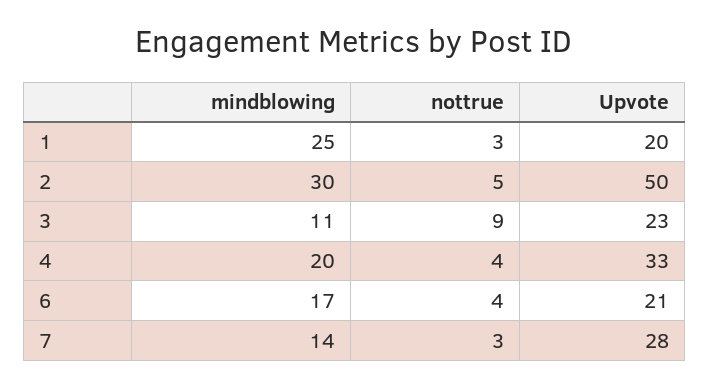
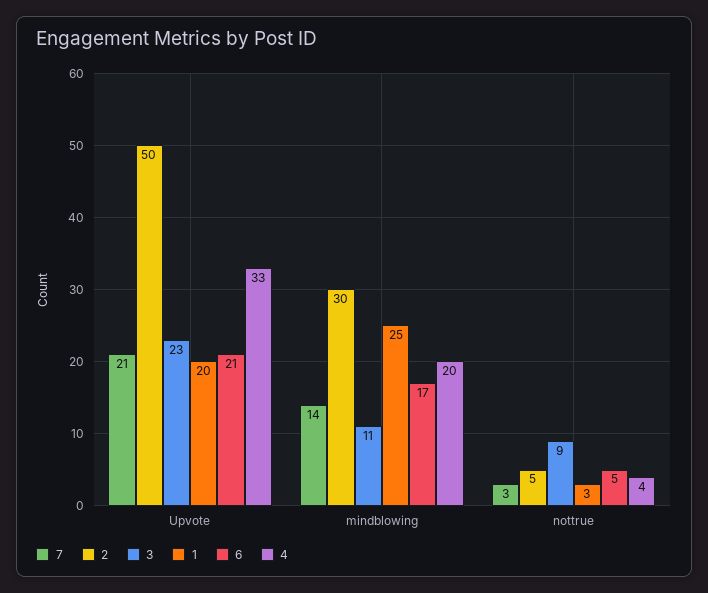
6, nottrue: 4 -> 5
7, Upvote: 28 -> 21

